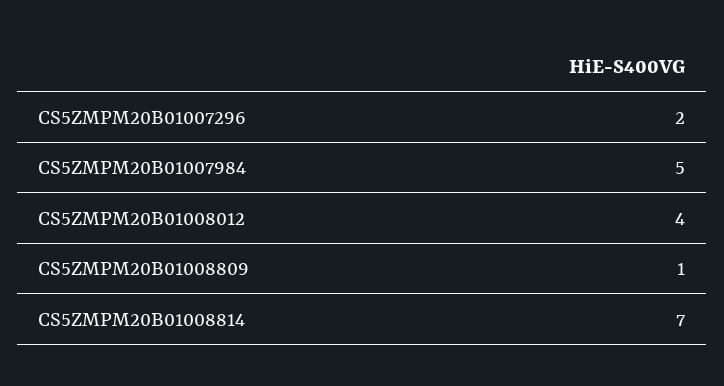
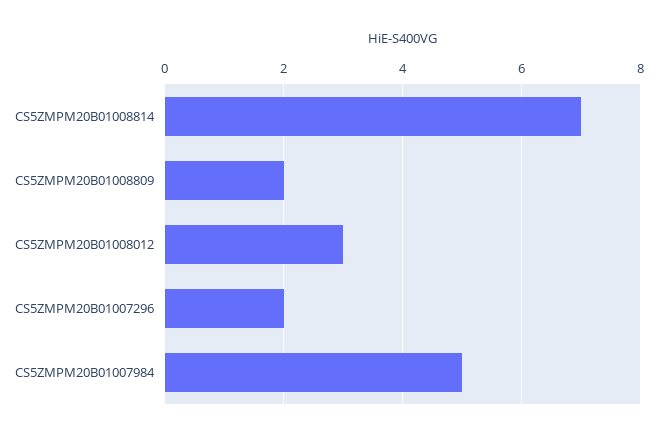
CS5ZMPM20B01008012: 4 -> 3
CS5ZMPM20B01008809: 1 -> 2

